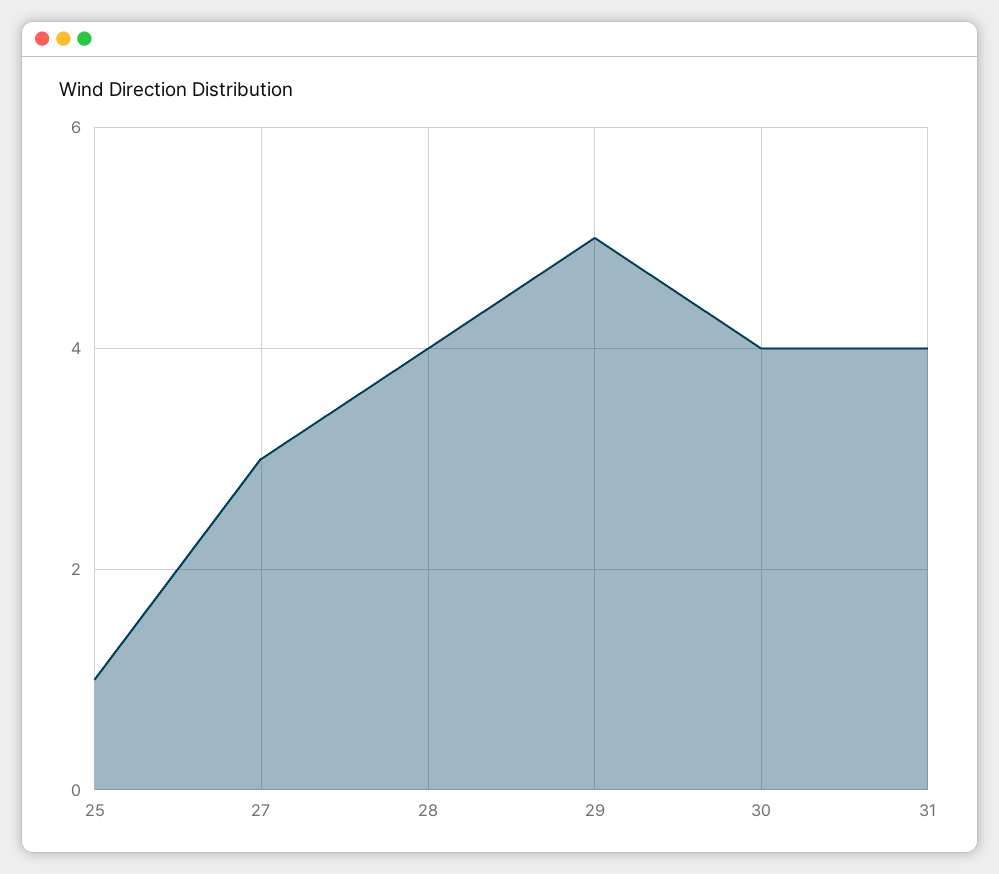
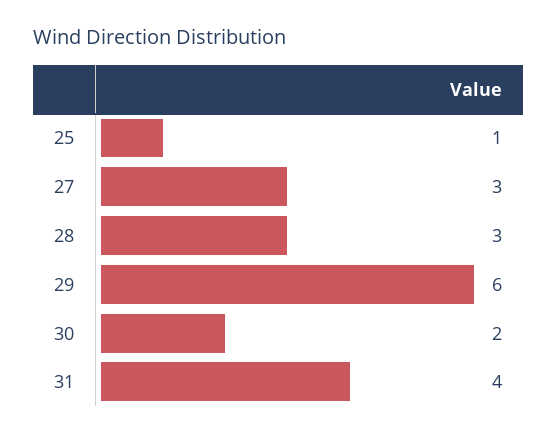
28: 4 -> 3
29: 5 -> 6
30: 4 -> 2

